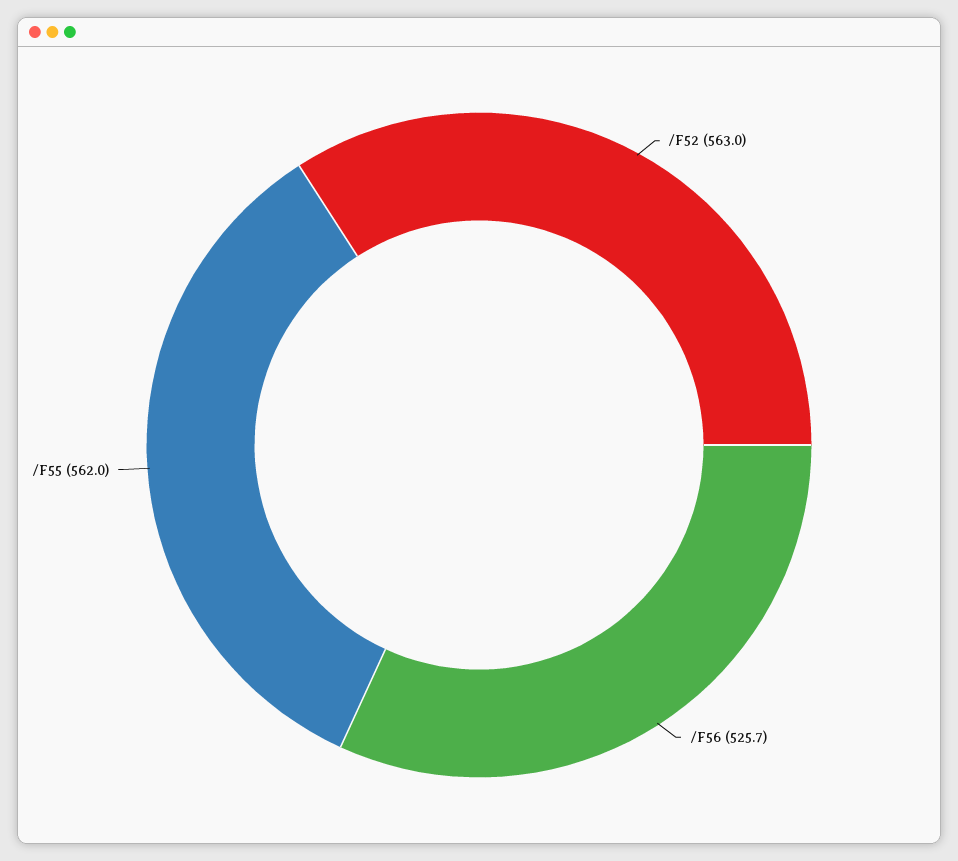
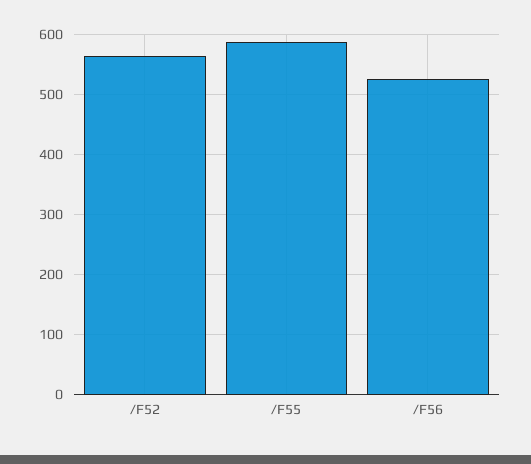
/F55: 562 -> 590

